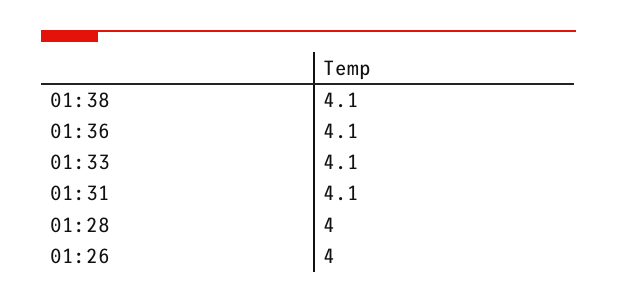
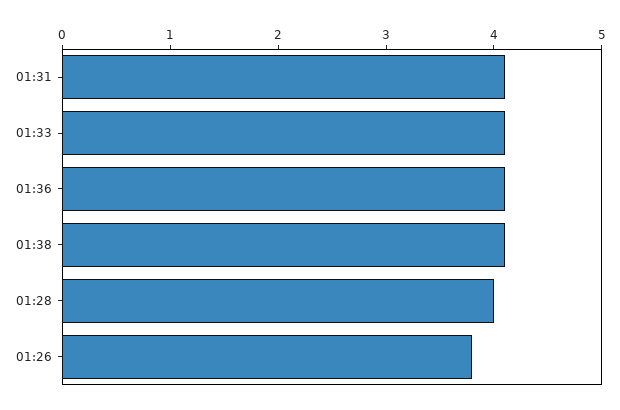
01:26: 4 -> 3.8

